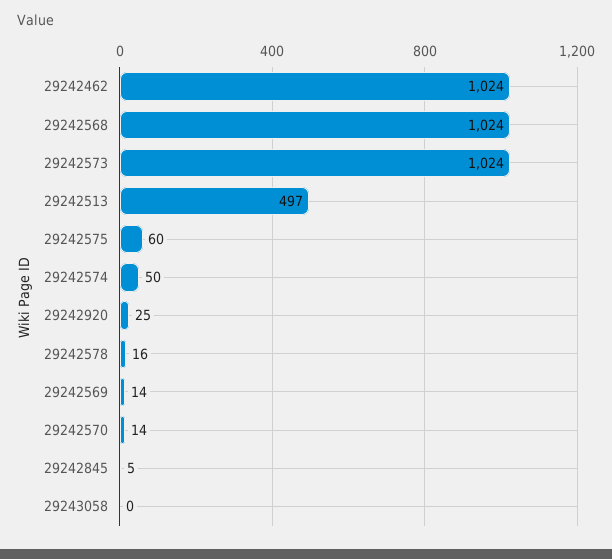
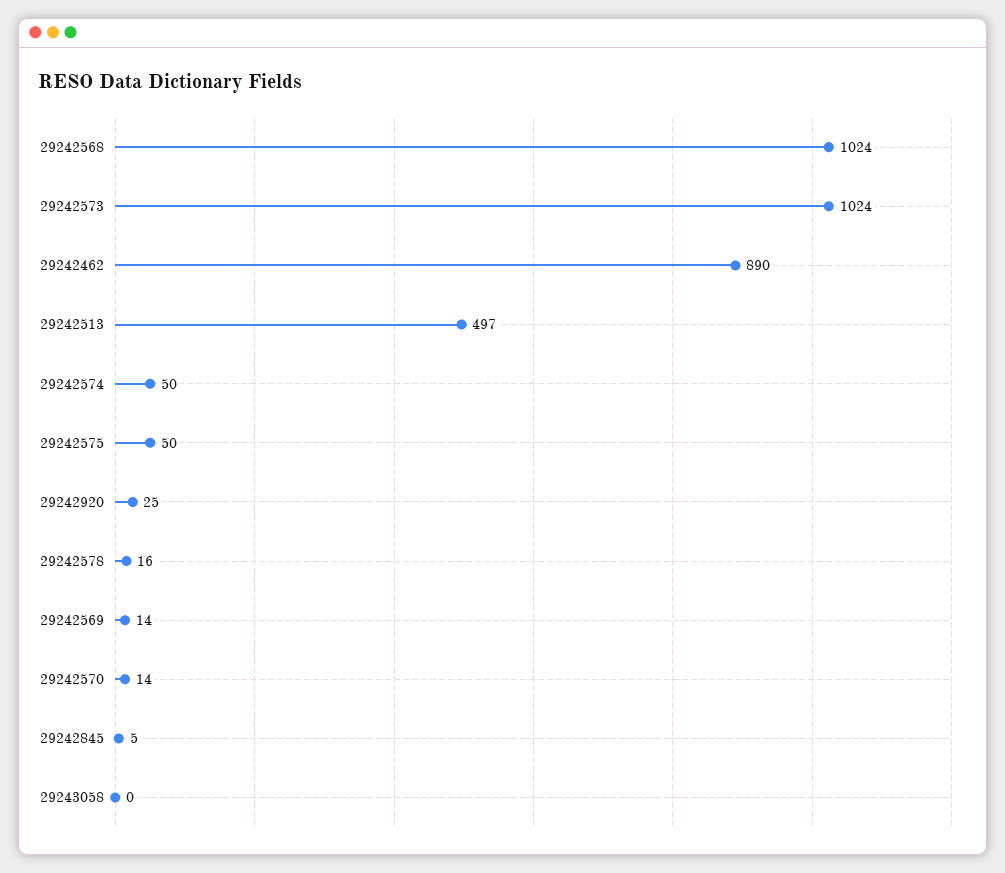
29242462: 1024 -> 890
29242575: 60 -> 50

